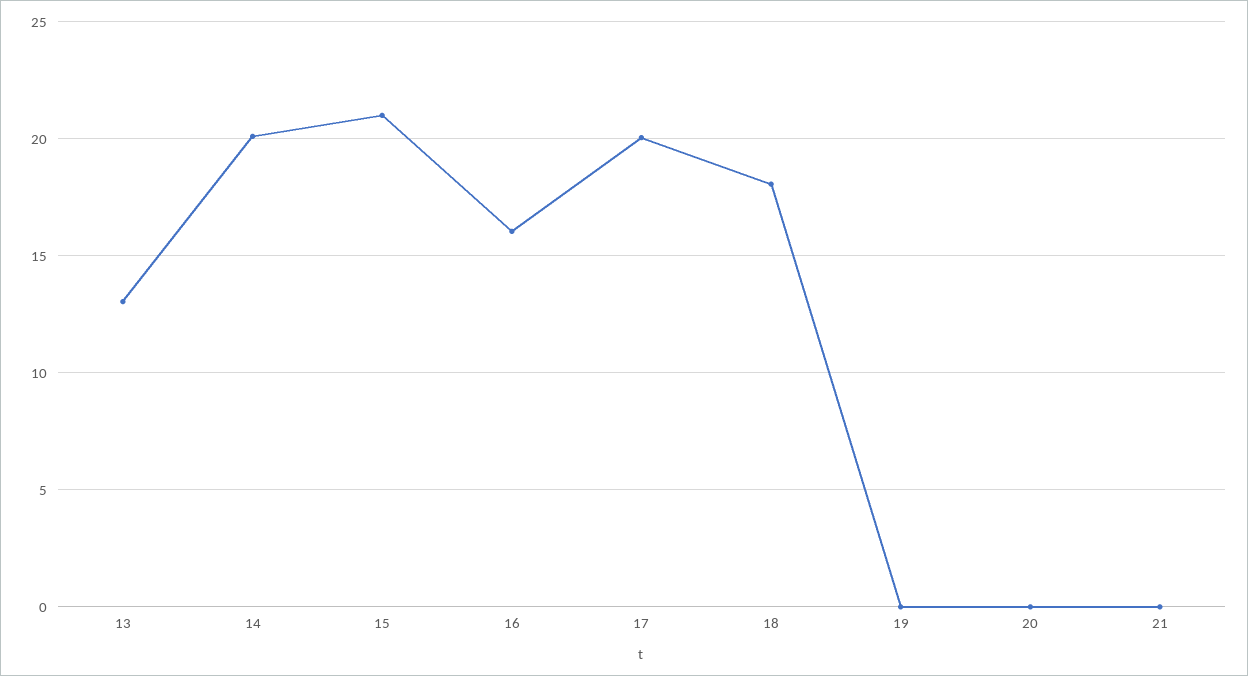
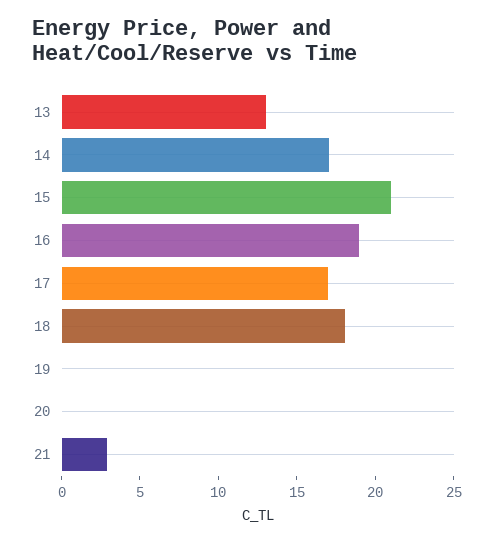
14: 20 -> 17
16: 16 -> 19
17: 20 -> 17
21: 0 -> 3

